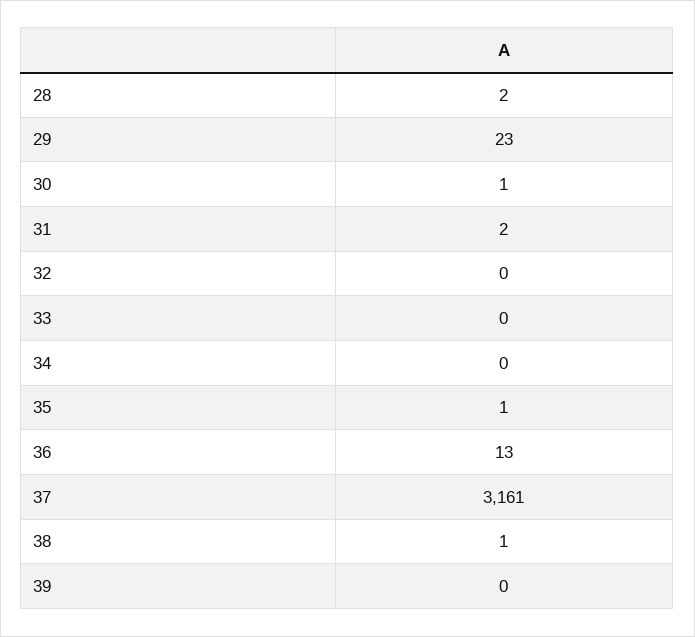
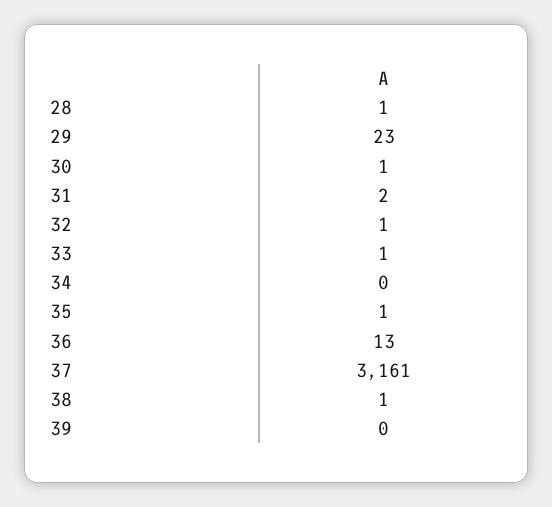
28: 2 -> 1
32: 0 -> 1
33: 0 -> 1

